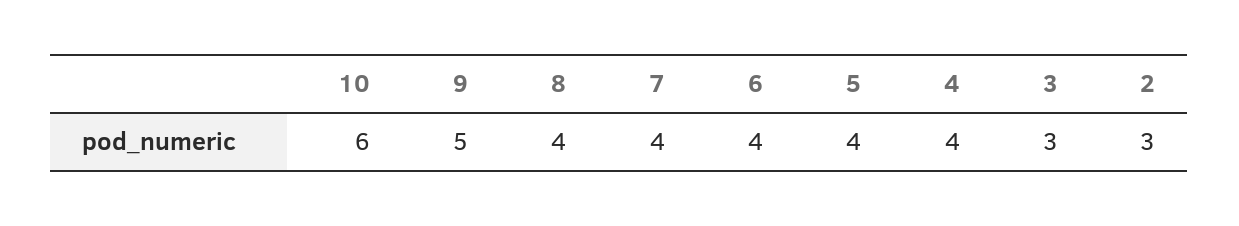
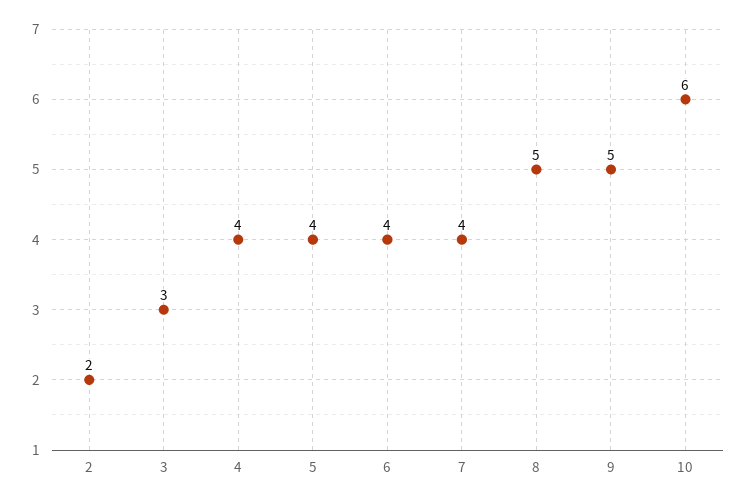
8: 4 -> 5
2: 3 -> 2

